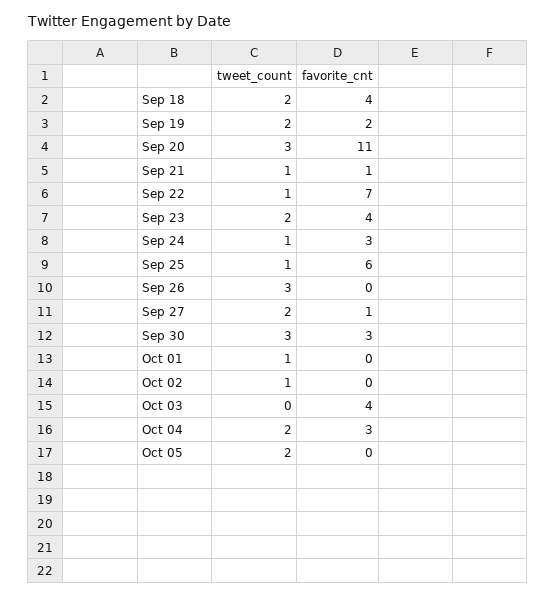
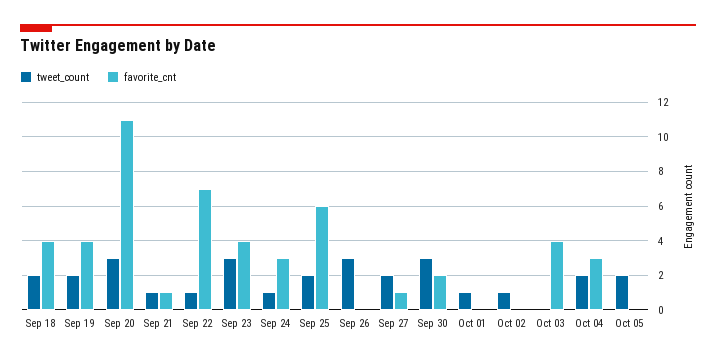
favorite_cnt, Sep 19: 2 -> 4
tweet_count, Sep 23: 2 -> 3
tweet_count, Sep 25: 1 -> 2
favorite_cnt, Sep 30: 3 -> 2

